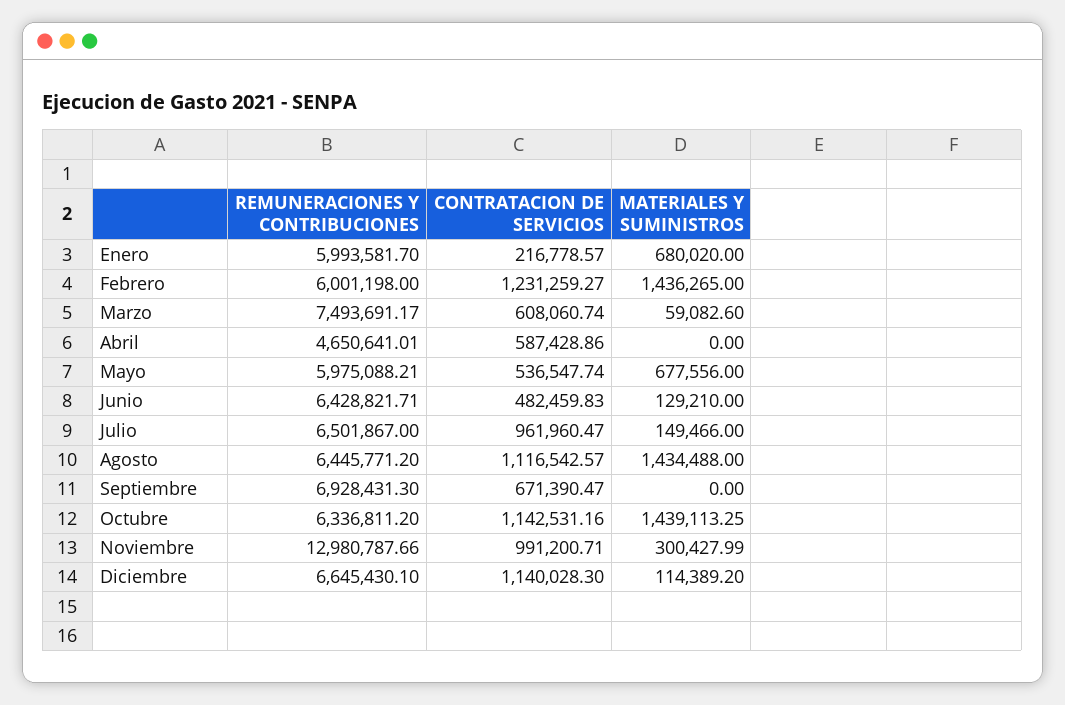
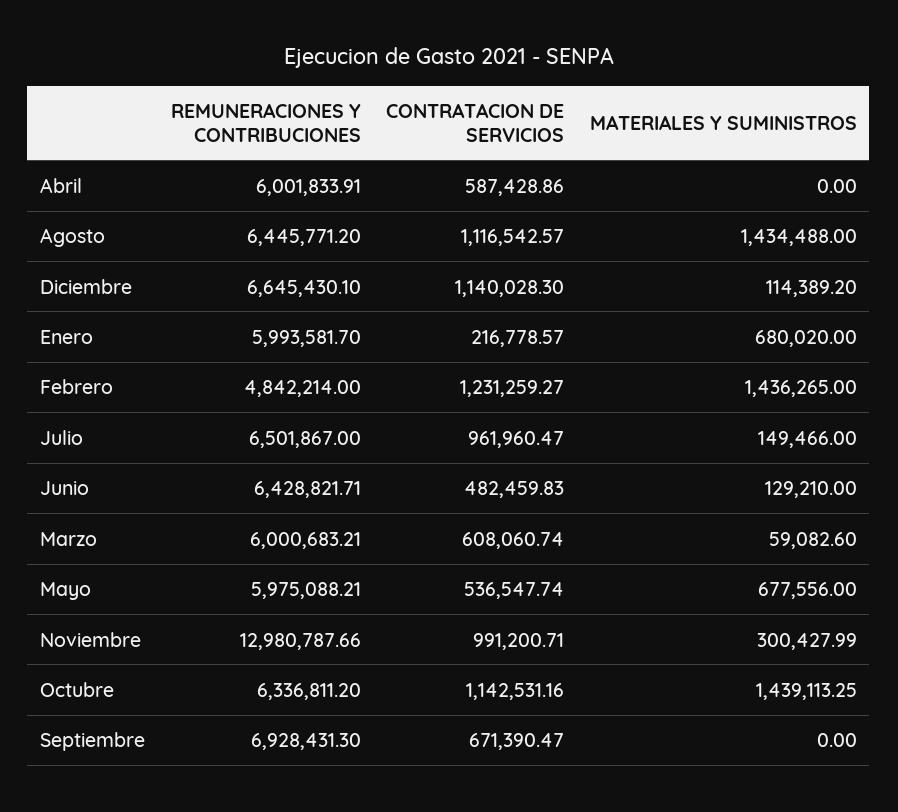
REMUNERACIONES Y CONTRIBUCIONES, Febrero: 6001198 -> 4842214
REMUNERACIONES Y CONTRIBUCIONES, Marzo: 7493691.17 -> 6000683.21
REMUNERACIONES Y CONTRIBUCIONES, Abril: 4650641.01 -> 6001833.91

